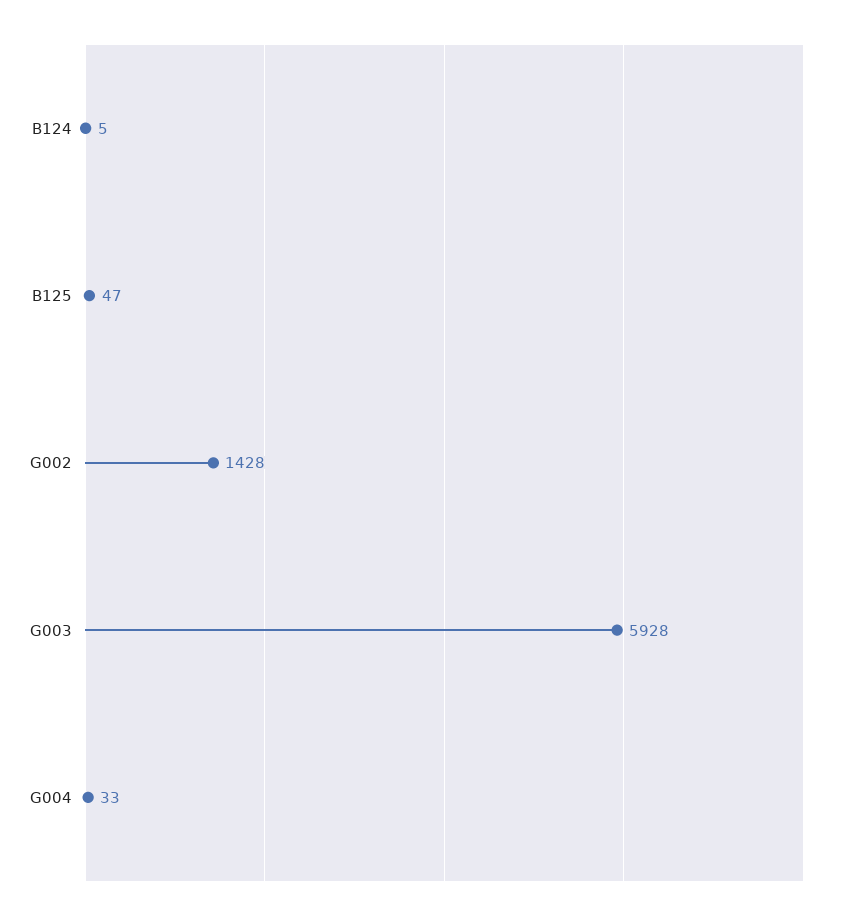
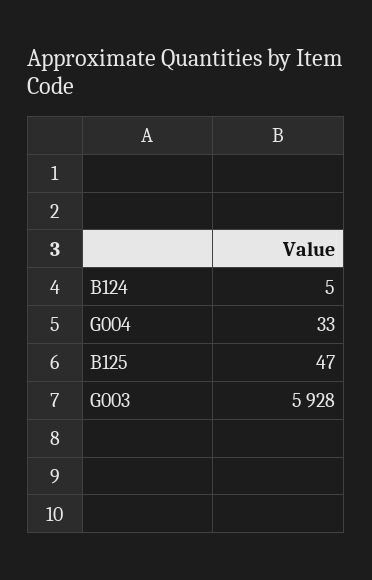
G002: 1428 -> none

